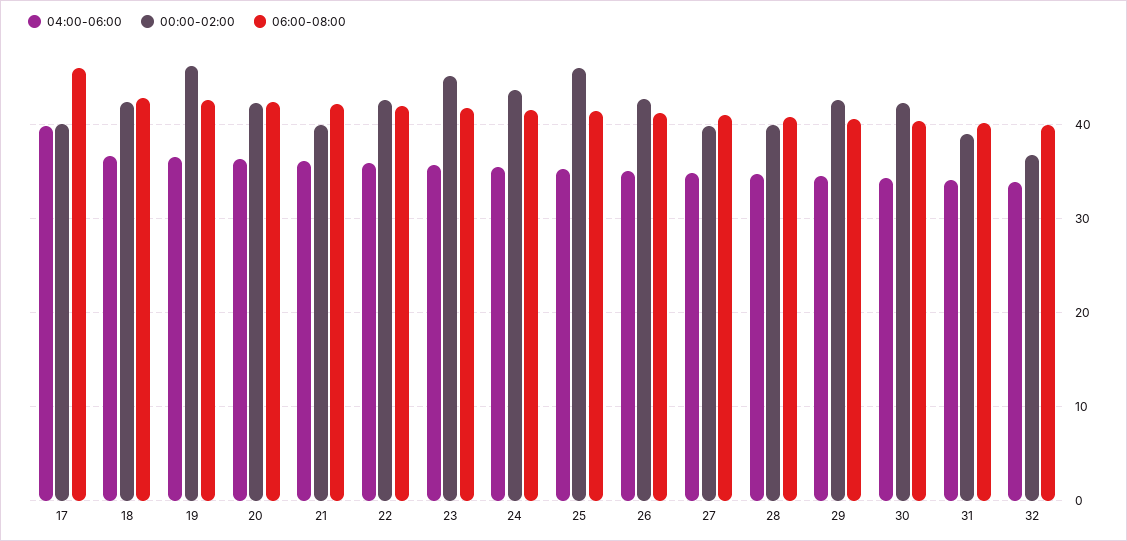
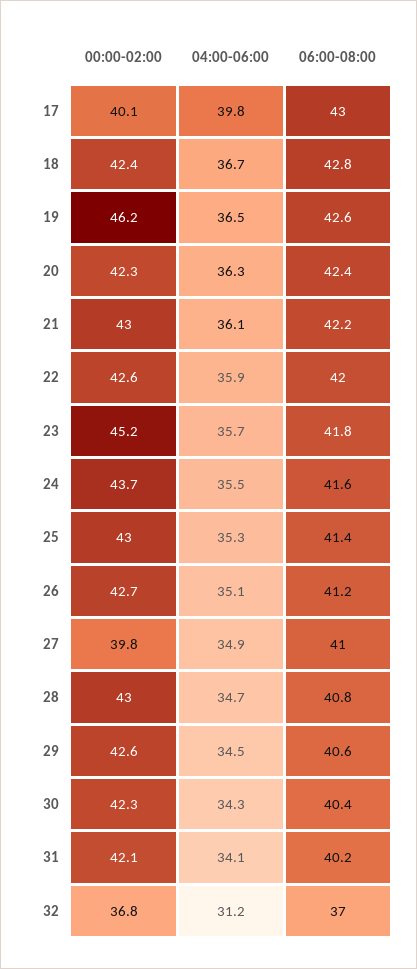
06:00-08:00, 17: 46 -> 43
00:00-02:00, 21: 40 -> 43
00:00-02:00, 25: 46 -> 43
00:00-02:00, 28: 40 -> 43
00:00-02:00, 31: 39 -> 42.1
04:00-06:00, 32: 34 -> 31.2
06:00-08:00, 32: 40 -> 37

